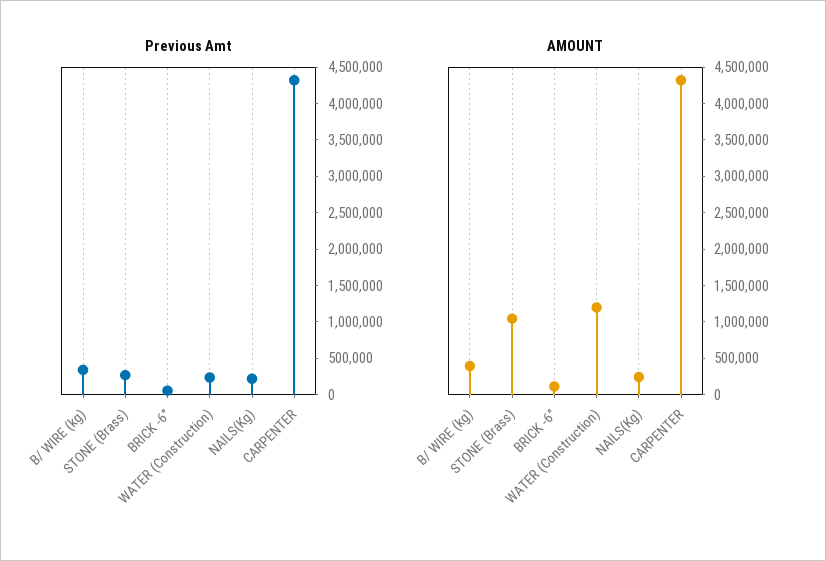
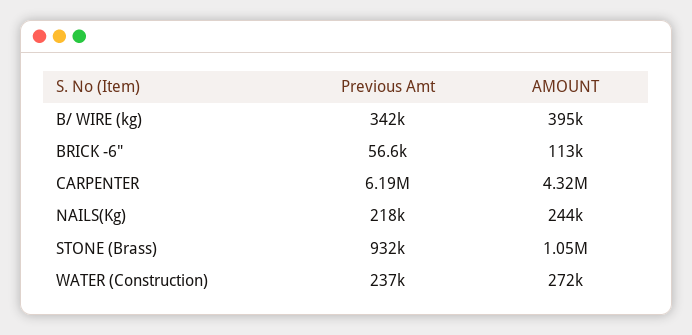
Previous Amt, STONE (Brass): 250000 -> 932000
Previous Amt, CARPENTER: 4250000 -> 6190000
AMOUNT, WATER (Construction): 1250000 -> 272000

